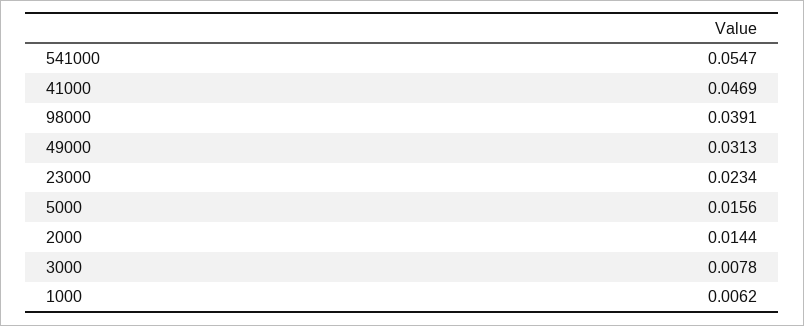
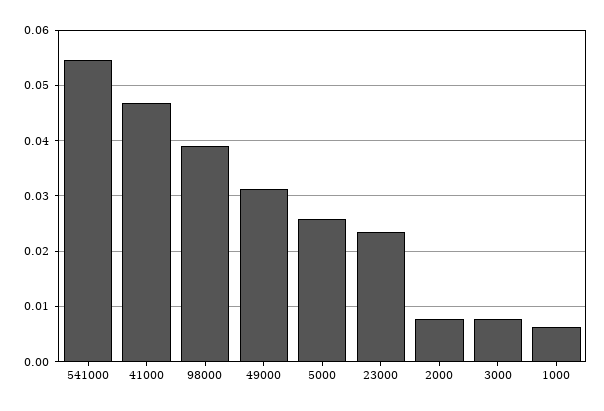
5000: 0.0156 -> 0.026
2000: 0.0144 -> 0.008

